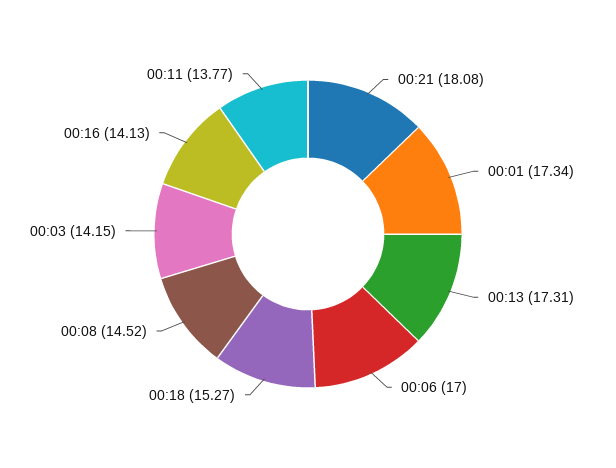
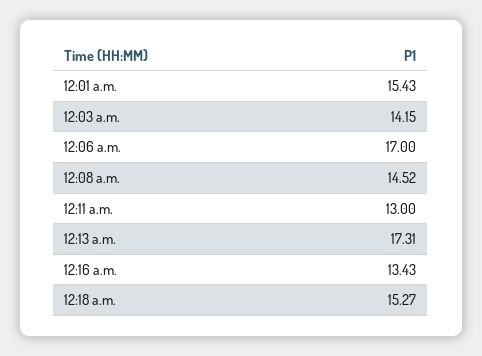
00:21: 18.08 -> none
00:01: 17.34 -> 15.43
00:16: 14.13 -> 13.43
00:11: 13.77 -> 13

